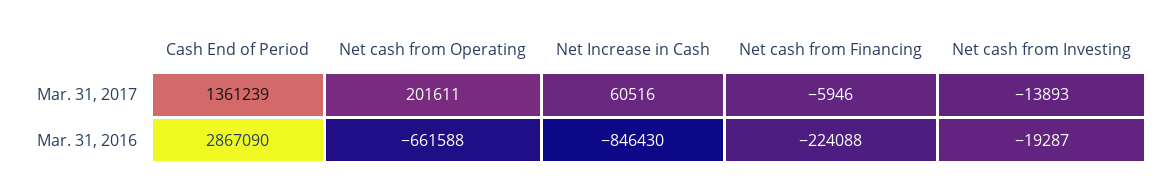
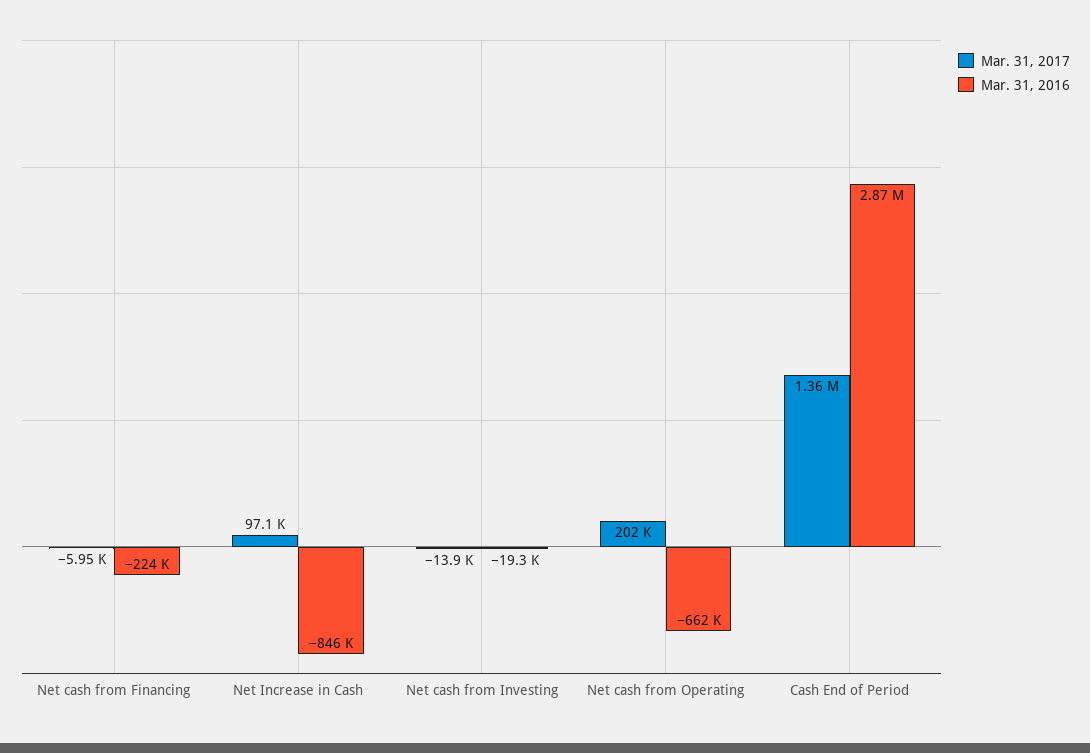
Mar. 31, 2017, Net Increase in Cash: 60516 -> 97100

